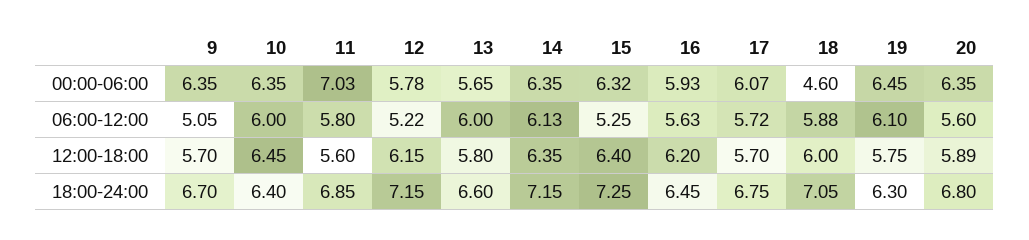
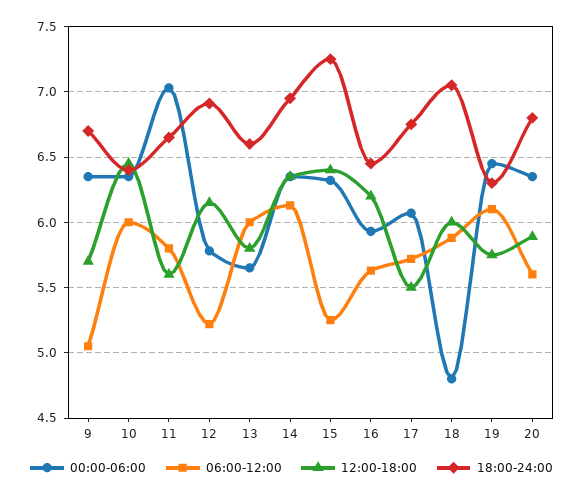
00:00-06:00, 18: 4.6 -> 4.8
12:00-18:00, 17: 5.7 -> 5.5
18:00-24:00, 11: 6.85 -> 6.65
18:00-24:00, 12: 7.15 -> 6.9
18:00-24:00, 14: 7.15 -> 6.95

